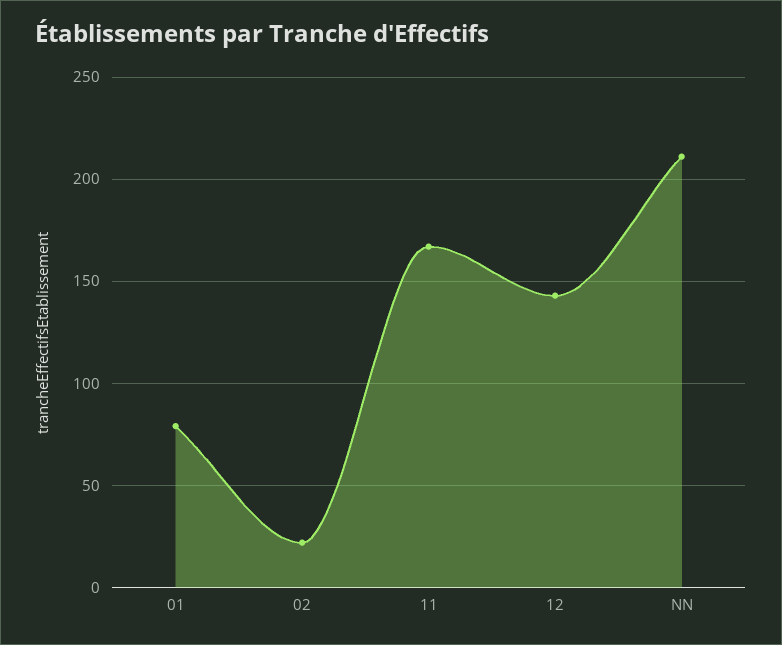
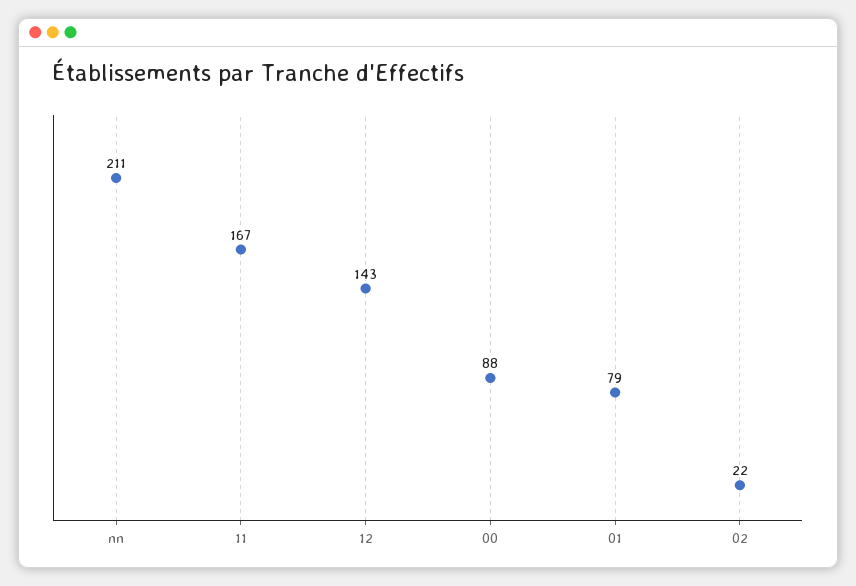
00: none -> 88

